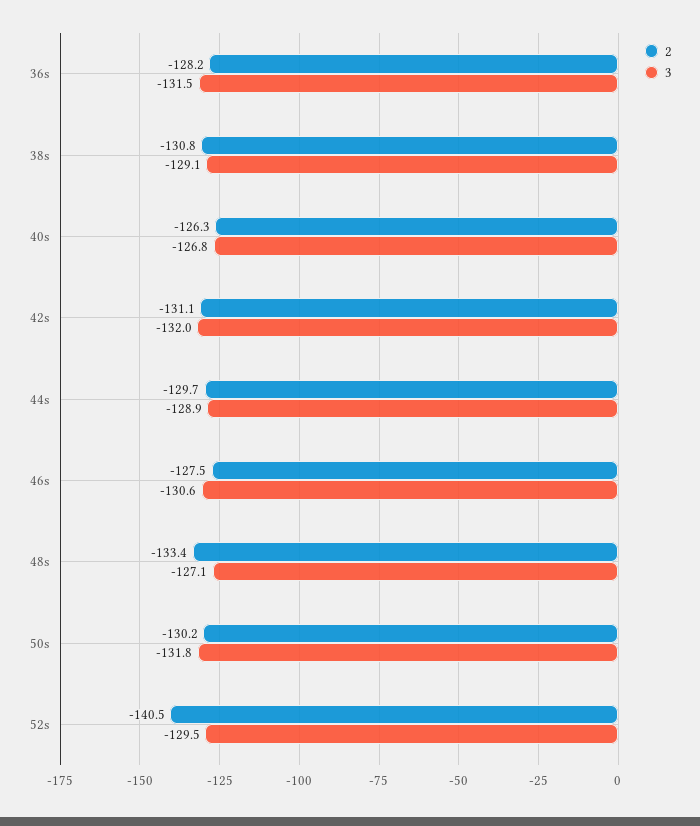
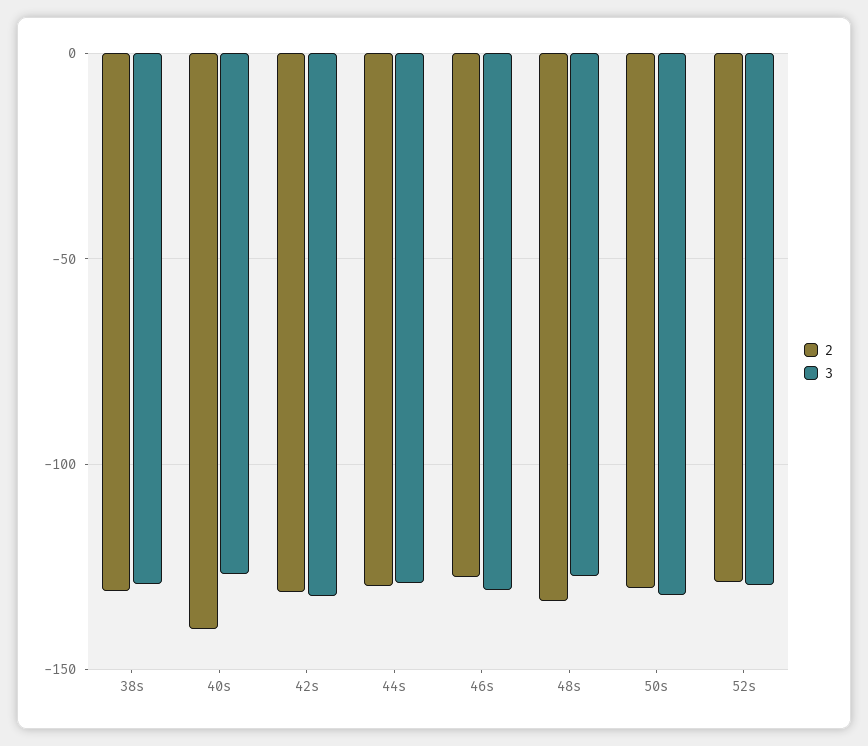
2, 36s: -128.2 -> none
3, 36s: -131.5 -> none
2, 40s: -126.3 -> -140
2, 52s: -140.5 -> -130

